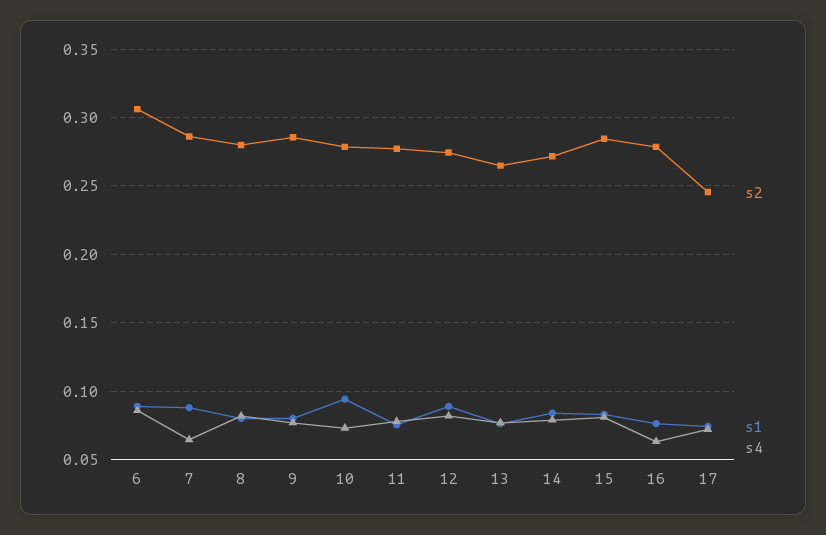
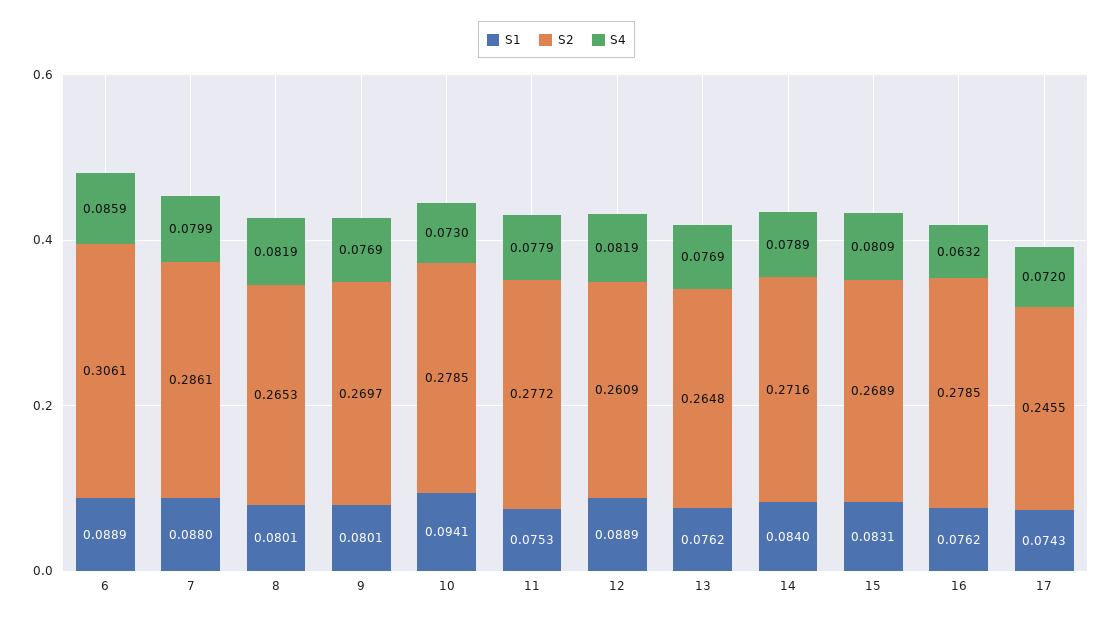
s4, 7: 0.065 -> 0.0799
s2, 8: 0.28 -> 0.2653
s2, 9: 0.285 -> 0.2697
s2, 12: 0.275 -> 0.2609
s2, 15: 0.285 -> 0.2689

